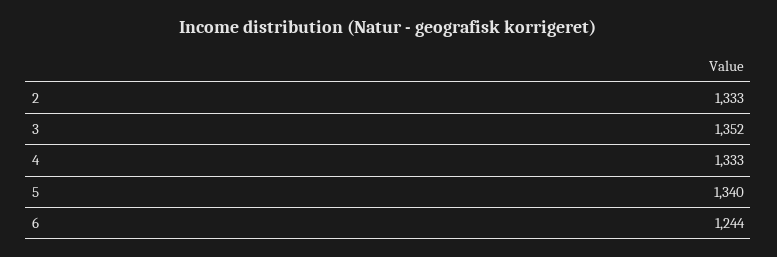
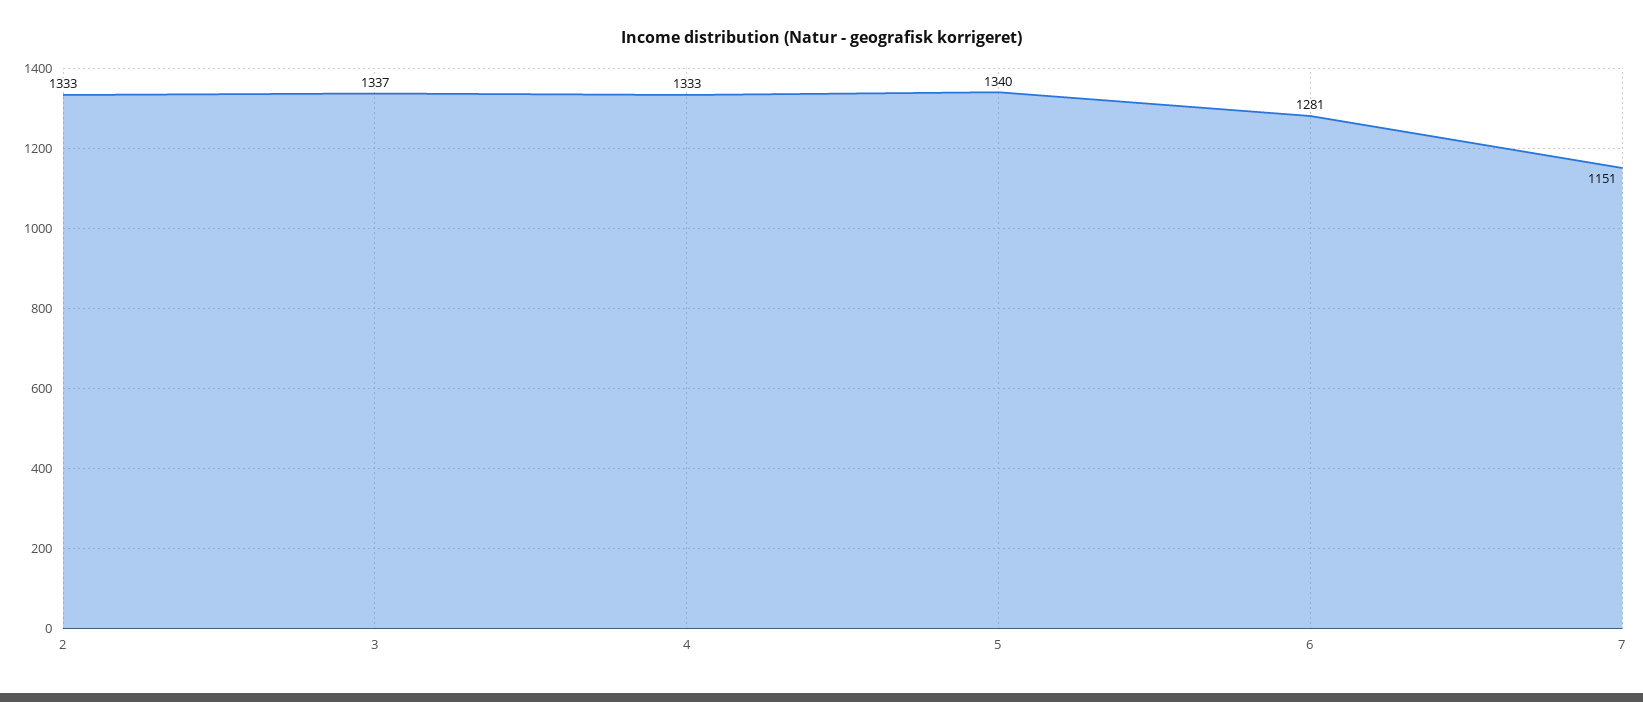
3: 1352 -> 1337
6: 1244 -> 1281
7: none -> 1151

